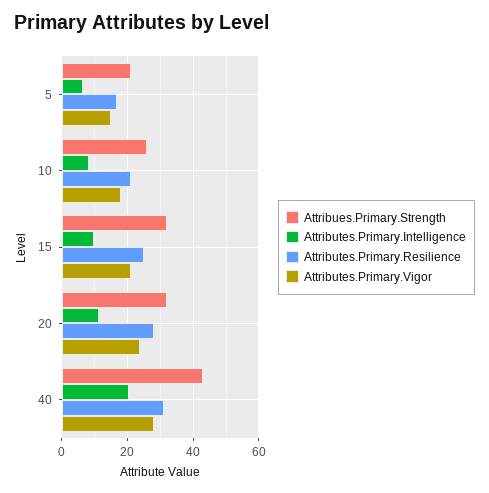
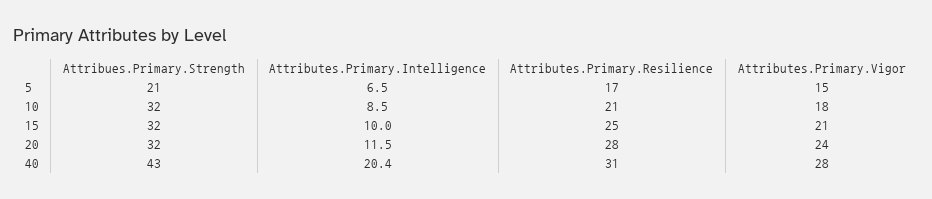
Attribues.Primary.Strength, 10: 26 -> 32

